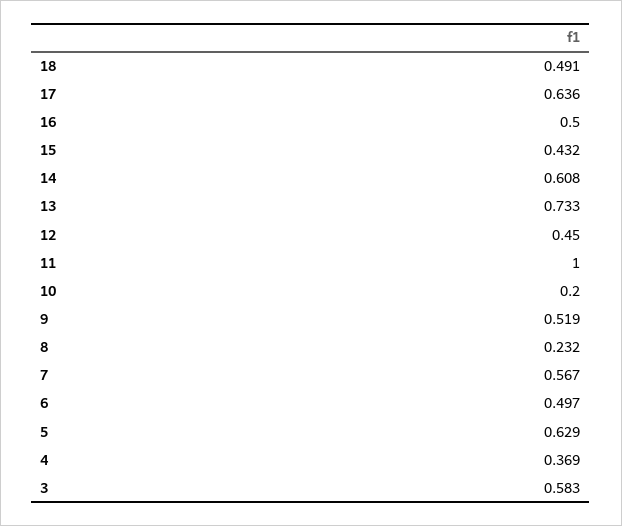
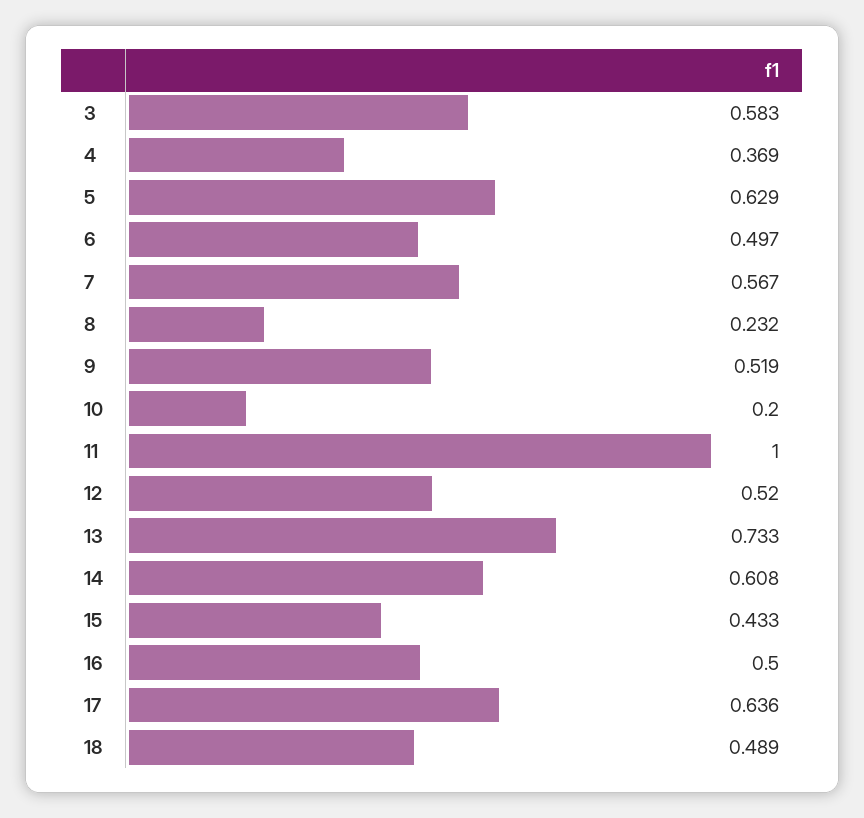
18: 0.491 -> 0.489
15: 0.432 -> 0.433
12: 0.45 -> 0.52

